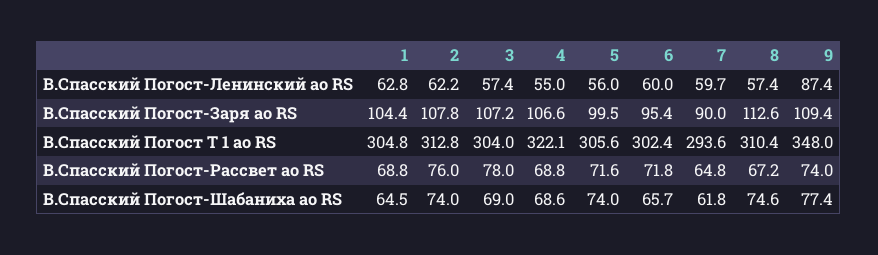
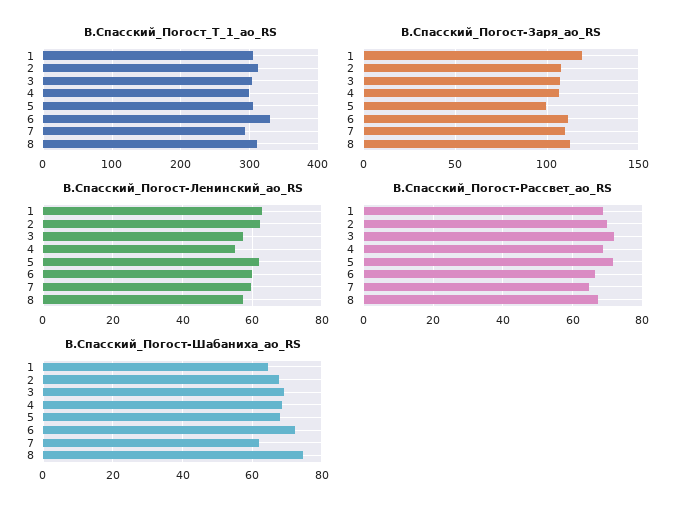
В.Спасский Погост-Ленинский ао RS, 5: 56 -> 62
В.Спасский Погост-Ленинский ао RS, 9: 87.4 -> none
В.Спасский Погост-Заря ао RS, 1: 104.4 -> 120
В.Спасский Погост-Заря ао RS, 6: 95.4 -> 110
В.Спасский Погост-Заря ао RS, 7: 90 -> 110
В.Спасский Погост-Заря ао RS, 9: 109.4 -> none
В.Спасский Погост Т 1 ао RS, 4: 322.1 -> 300
В.Спасский Погост Т 1 ао RS, 6: 302.4 -> 330
В.Спасский Погост Т 1 ао RS, 9: 348 -> none
В.Спасский Погост-Рассвет ао RS, 2: 76 -> 70
В.Спасский Погост-Рассвет ао RS, 3: 78 -> 72
В.Спасский Погост-Рассвет ао RS, 6: 71.8 -> 66
В.Спасский Погост-Рассвет ао RS, 9: 74 -> none
В.Спасский Погост-Шабаниха ао RS, 2: 74 -> 68
В.Спасский Погост-Шабаниха ао RS, 5: 74 -> 68
В.Спасский Погост-Шабаниха ао RS, 6: 65.7 -> 72
В.Спасский Погост-Шабаниха ао RS, 9: 77.4 -> none

